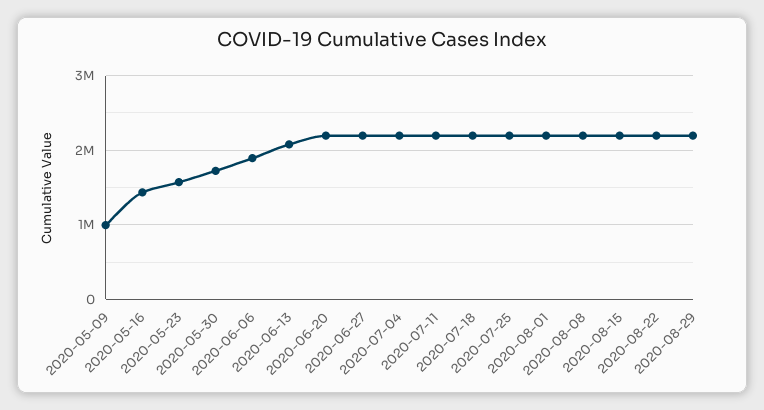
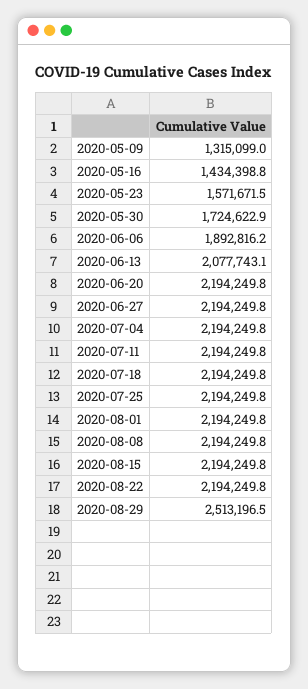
2020-05-09: 1000000 -> 1315099
2020-08-29: 2200000 -> 2513196.5

